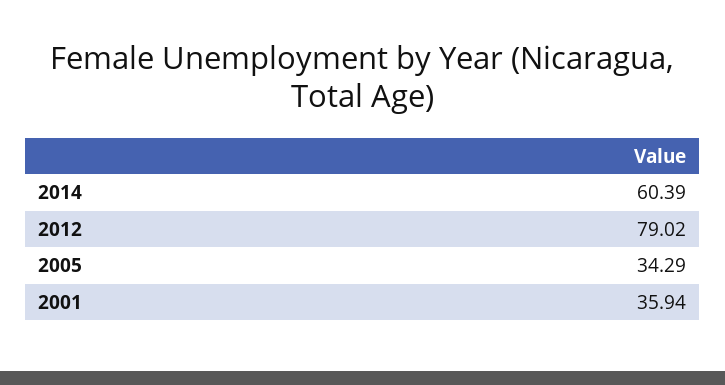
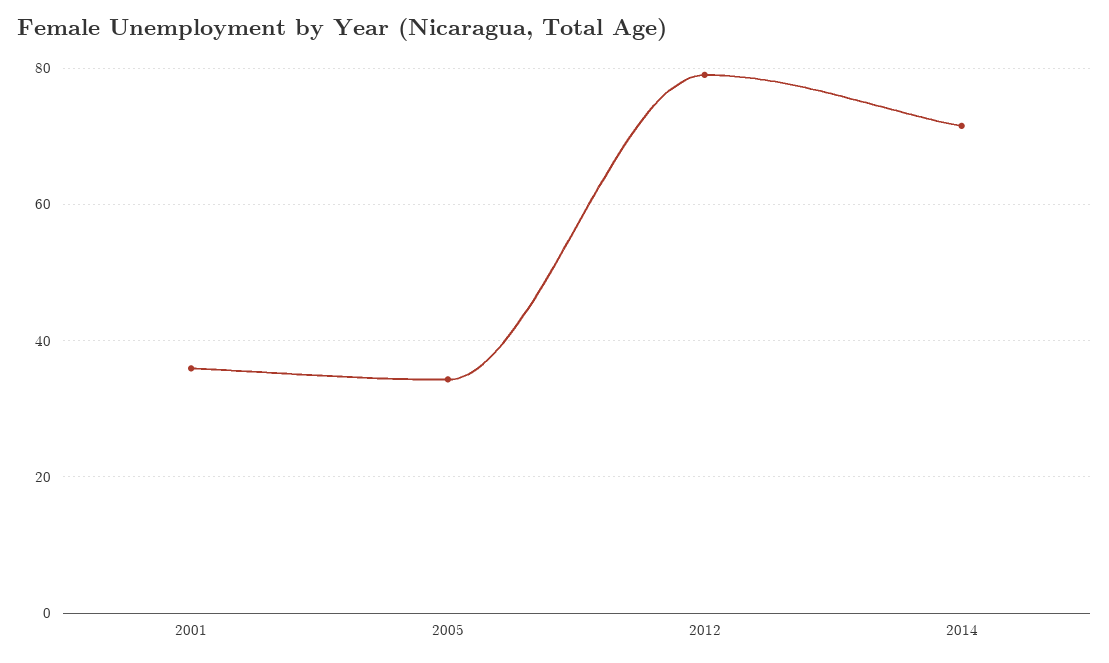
2014: 60.39 -> 72

